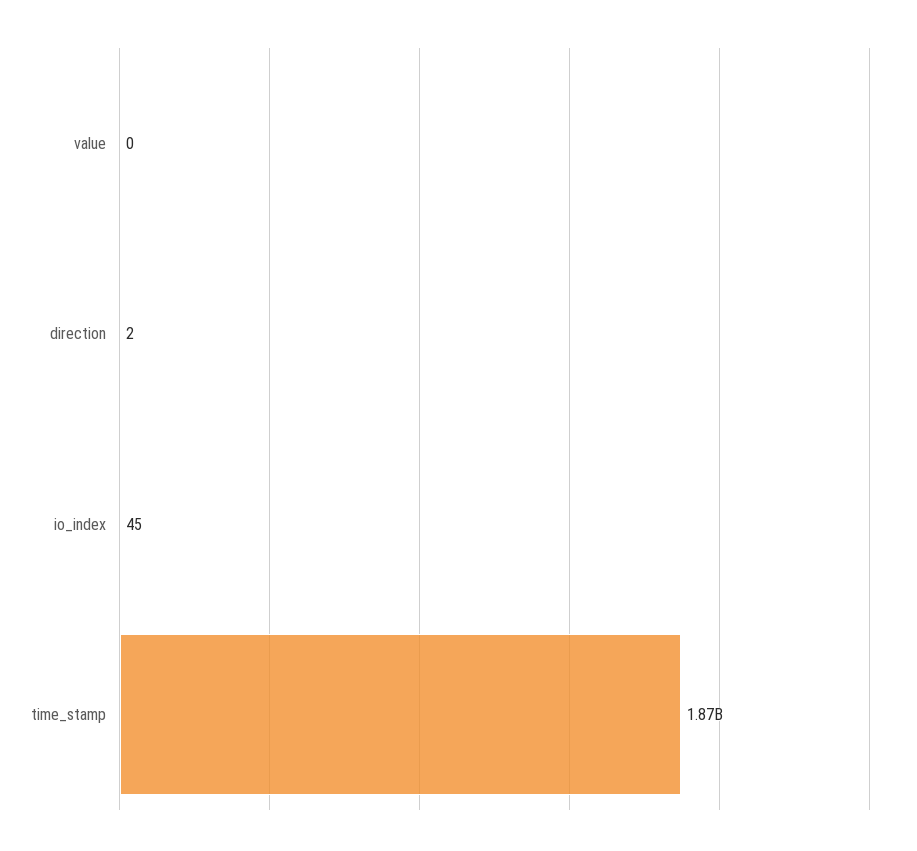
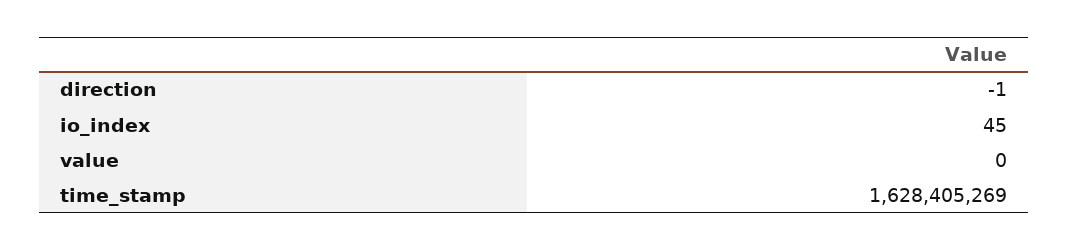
direction: 2 -> -1
time_stamp: 1870000000 -> 1628405269

